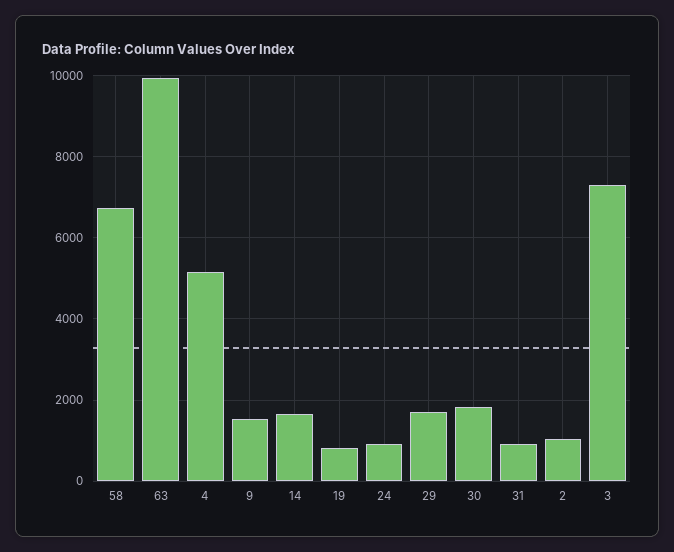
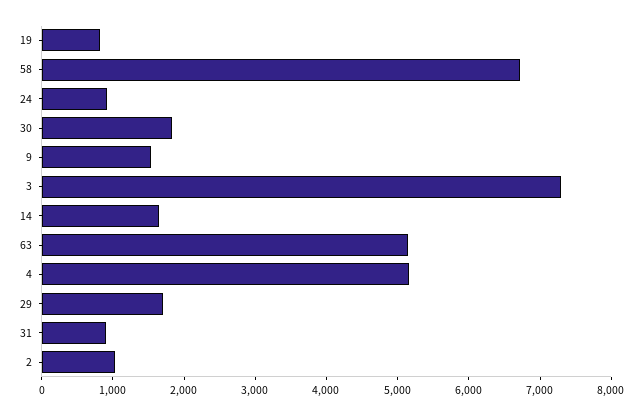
63: 10000 -> 5200

